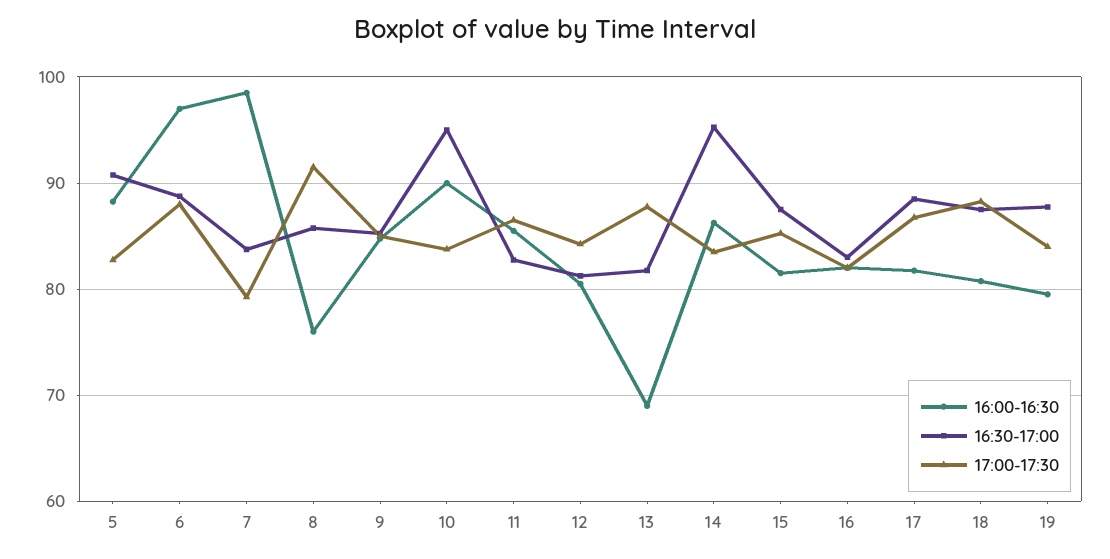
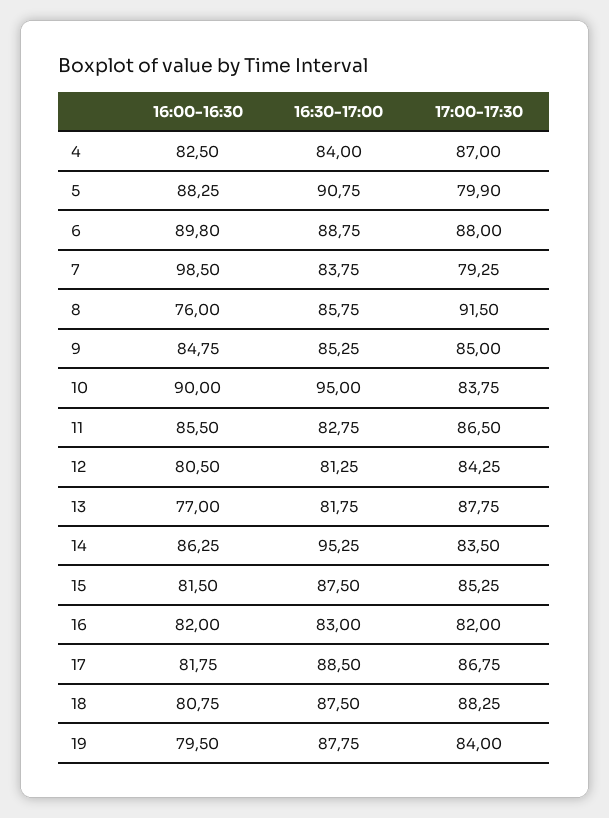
17:00-17:30, 5: 83 -> 79.9
16:00-16:30, 6: 97 -> 89.8
16:00-16:30, 13: 69 -> 77
16:00-16:30, 4: none -> 82.5
16:30-17:00, 4: none -> 84
17:00-17:30, 4: none -> 87

